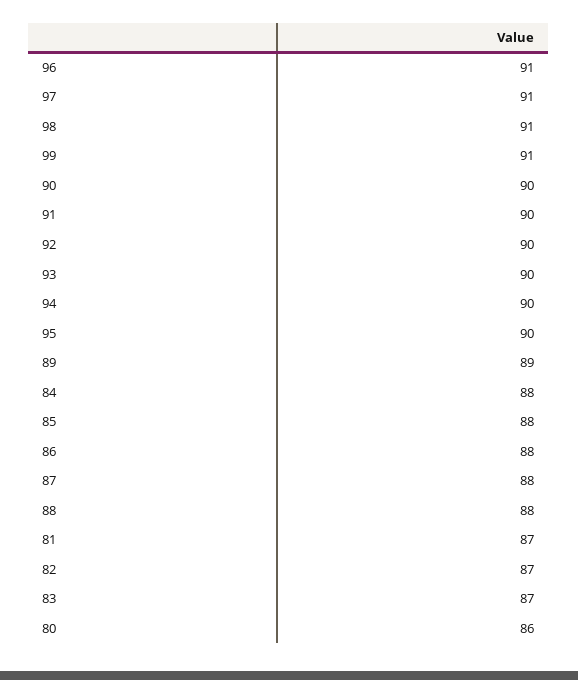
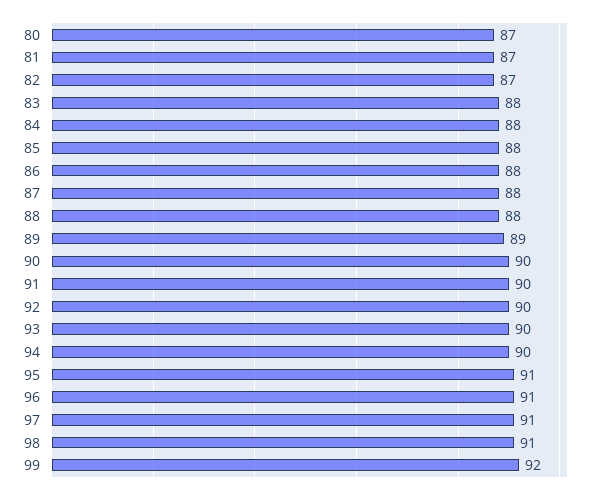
99: 91 -> 92
95: 90 -> 91
83: 87 -> 88
80: 86 -> 87

